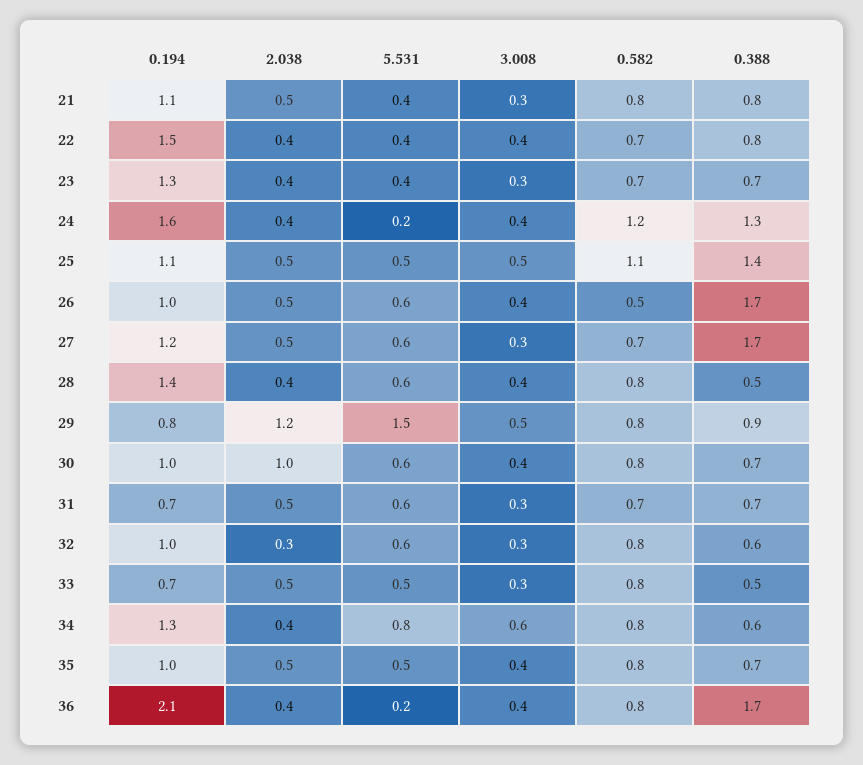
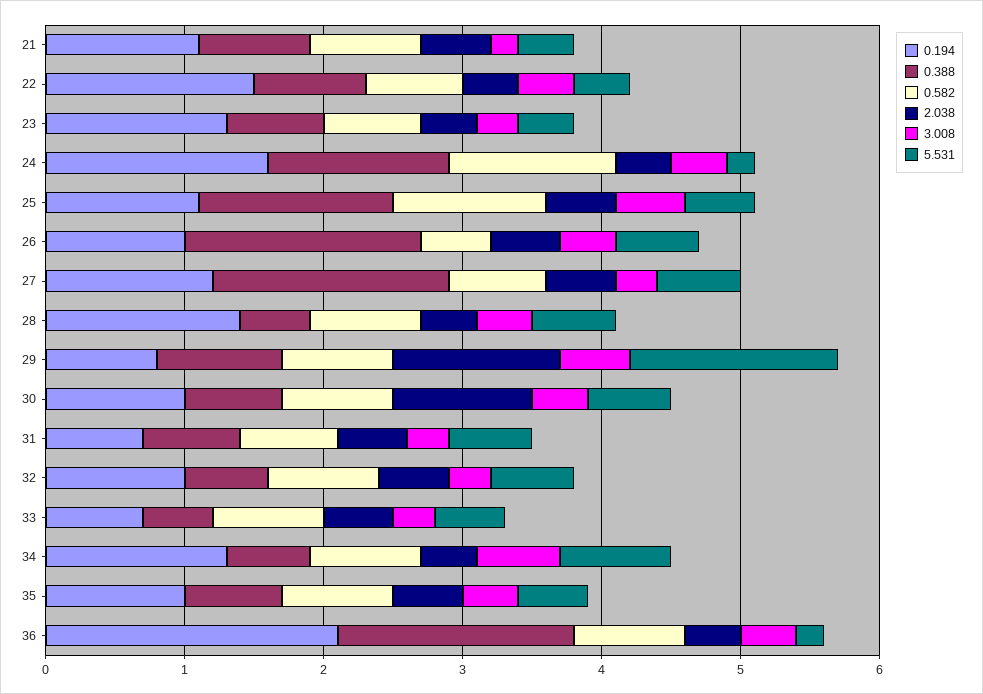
3.008, 21: 0.3 -> 0.2
2.038, 32: 0.3 -> 0.5

